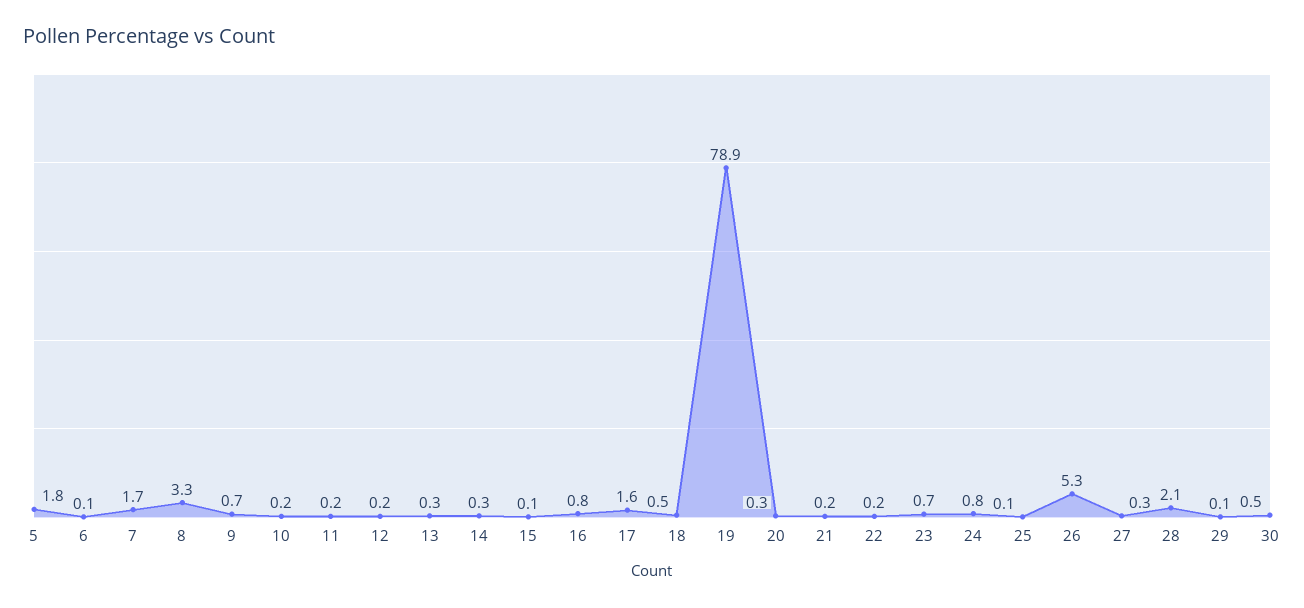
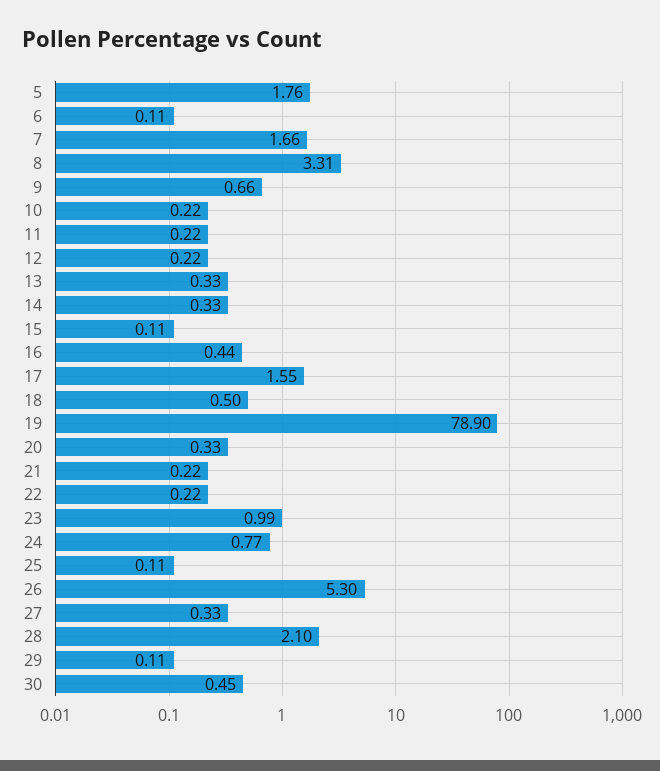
16: 0.8 -> 0.44
23: 0.7 -> 0.99

